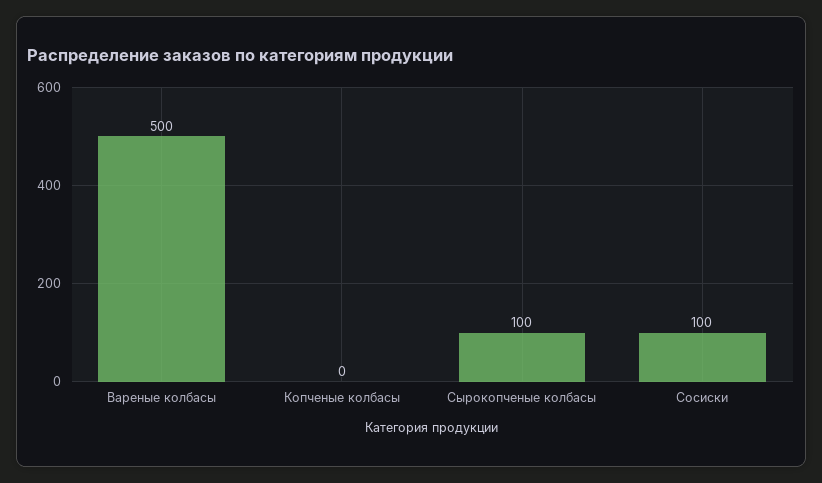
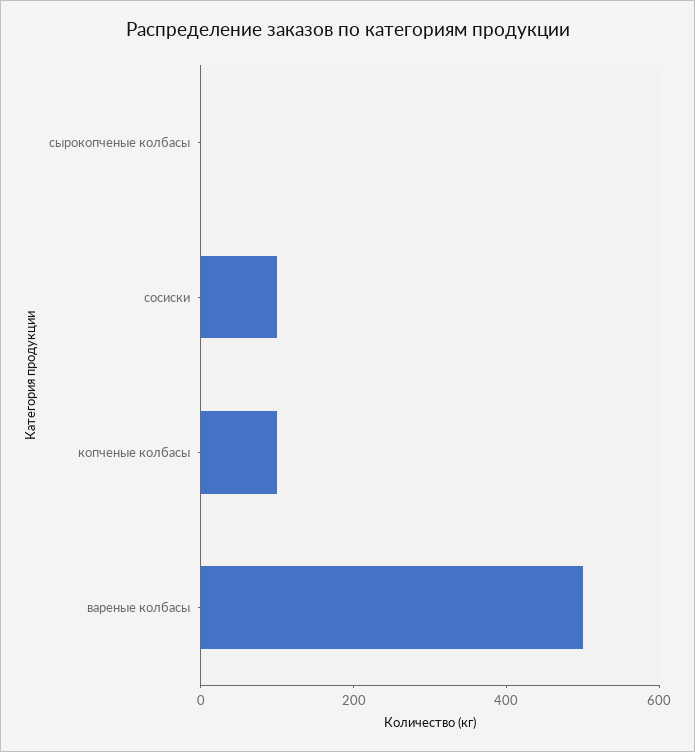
Копченые колбасы: 0 -> 100
Сырокопченые колбасы: 100 -> 0

